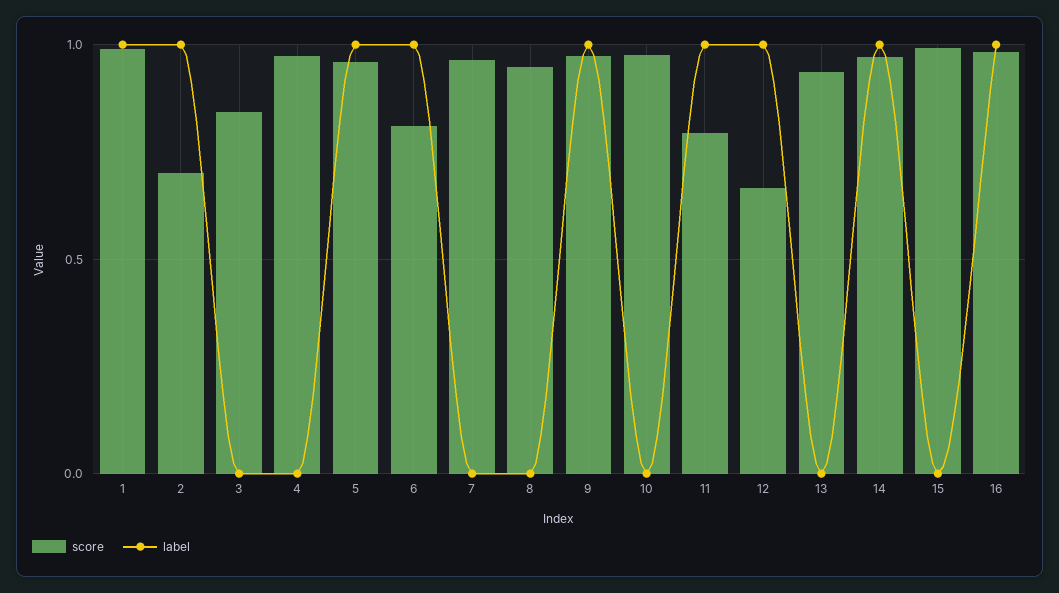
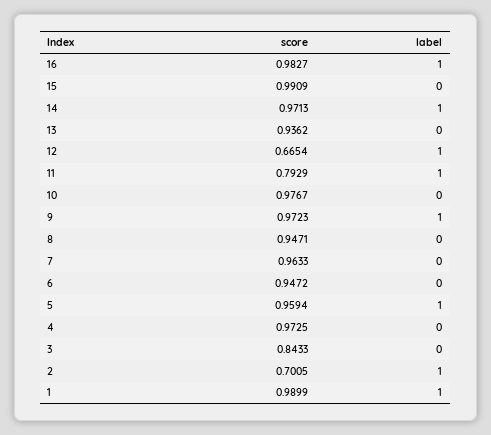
score, 6: 0.8 -> 0.9472
label, 6: 1 -> 0

